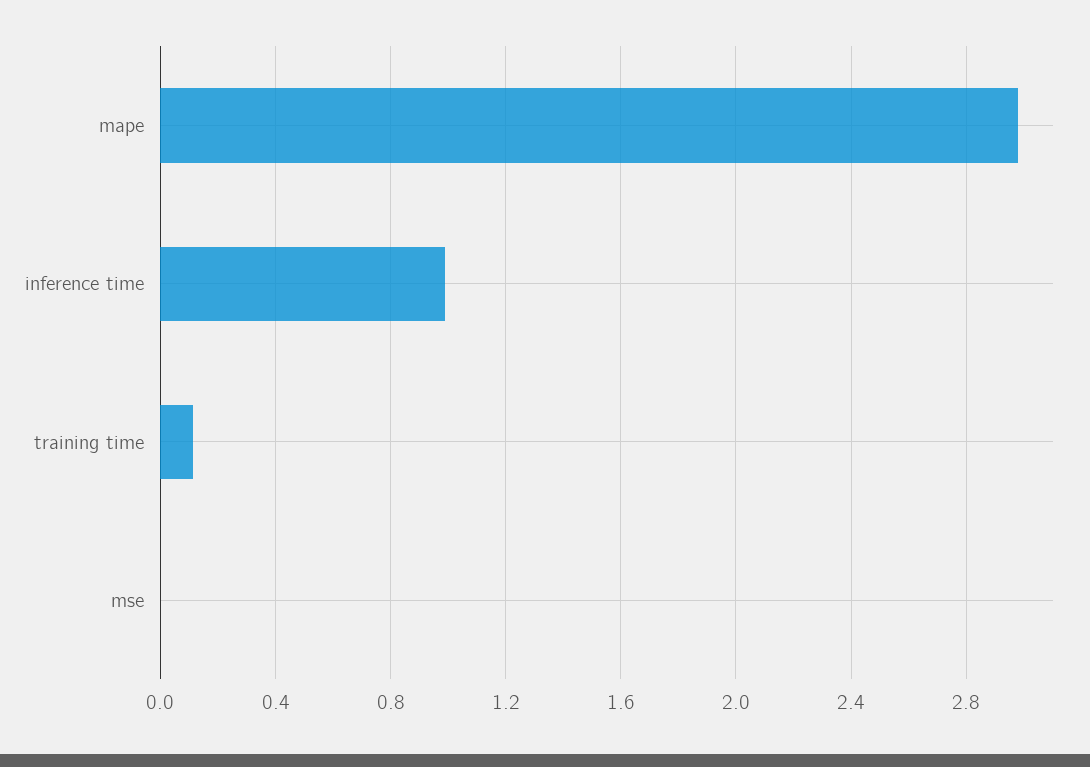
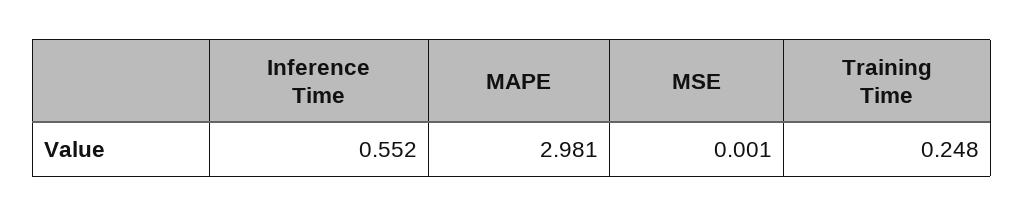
inference time: 1 -> 0.552
training time: 0.1 -> 0.248

